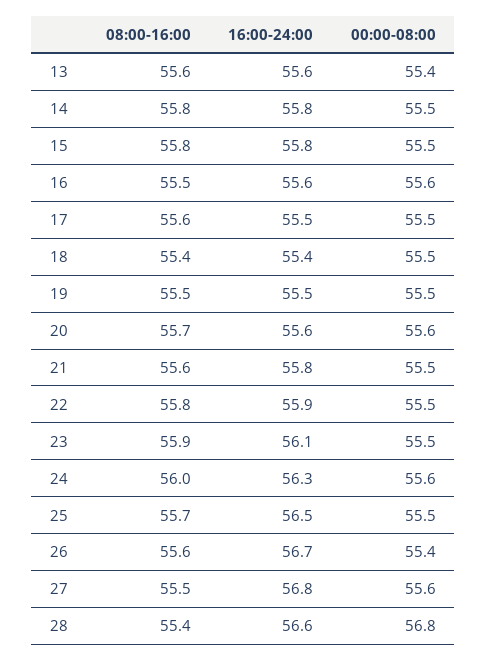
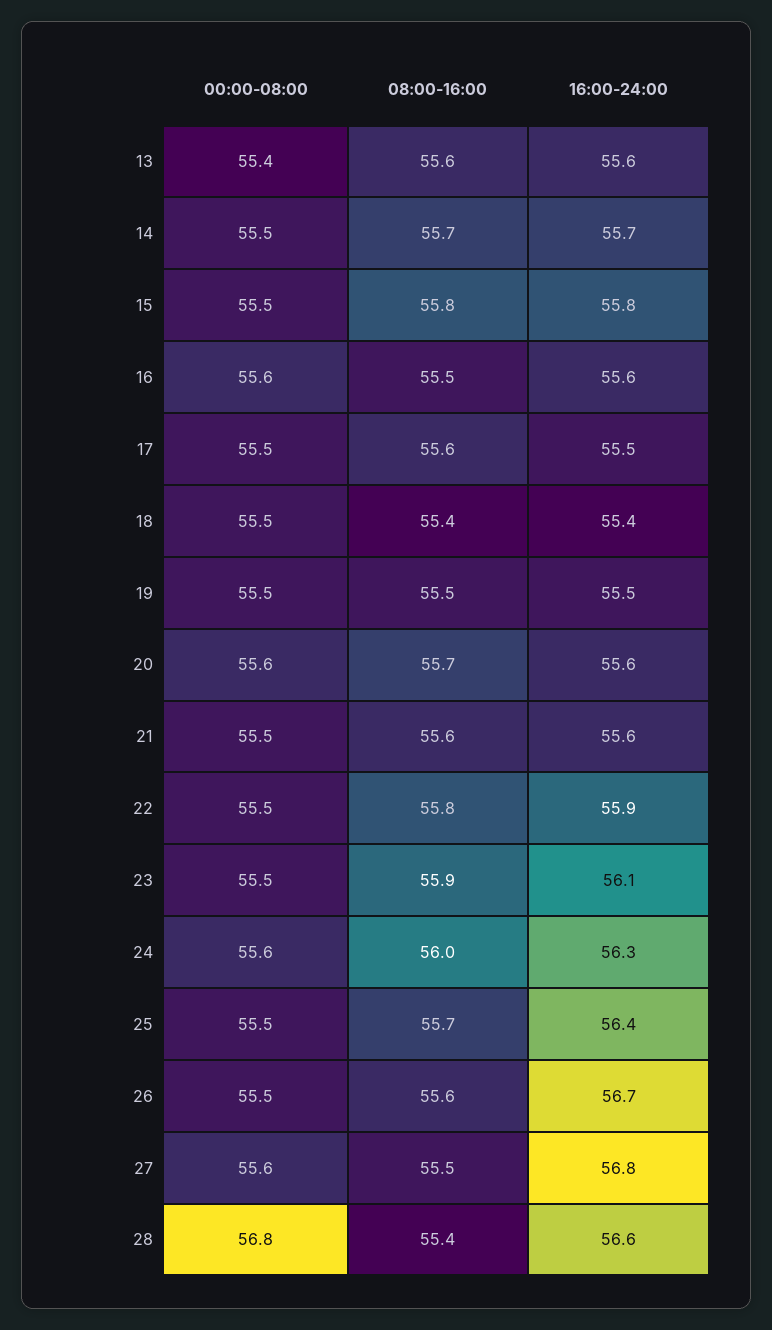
08:00-16:00, 14: 55.8 -> 55.7
16:00-24:00, 14: 55.8 -> 55.7
16:00-24:00, 21: 55.8 -> 55.6
16:00-24:00, 25: 56.5 -> 56.4
00:00-08:00, 26: 55.4 -> 55.5

